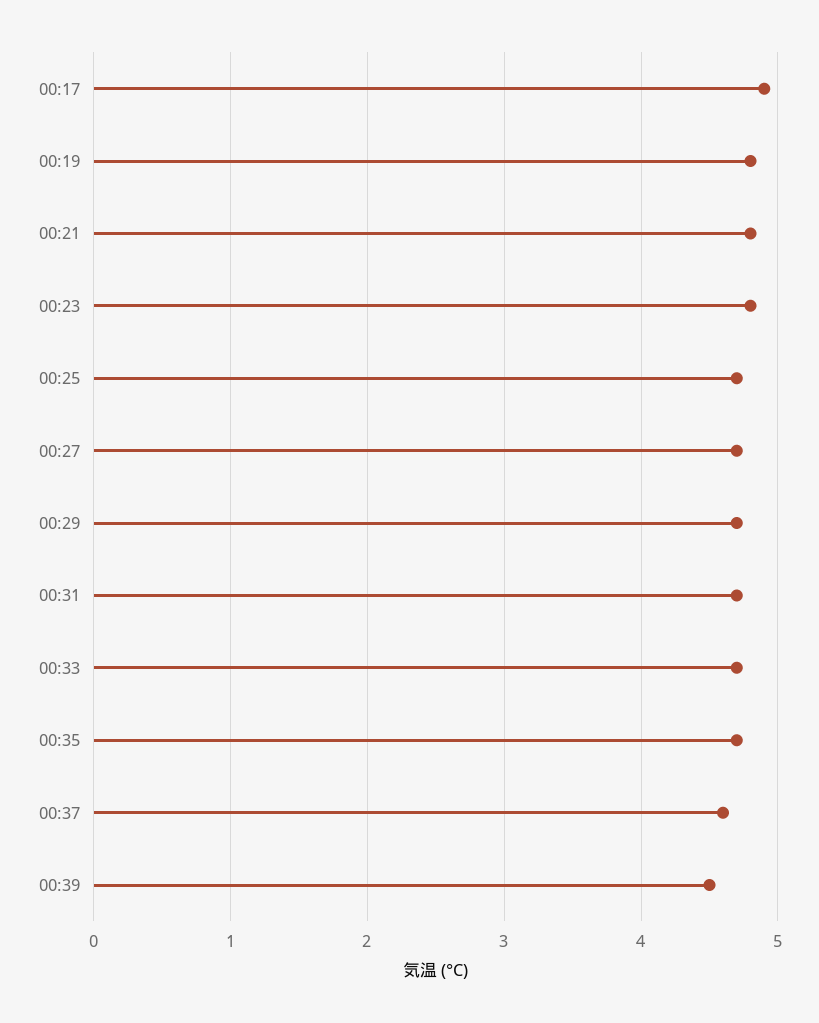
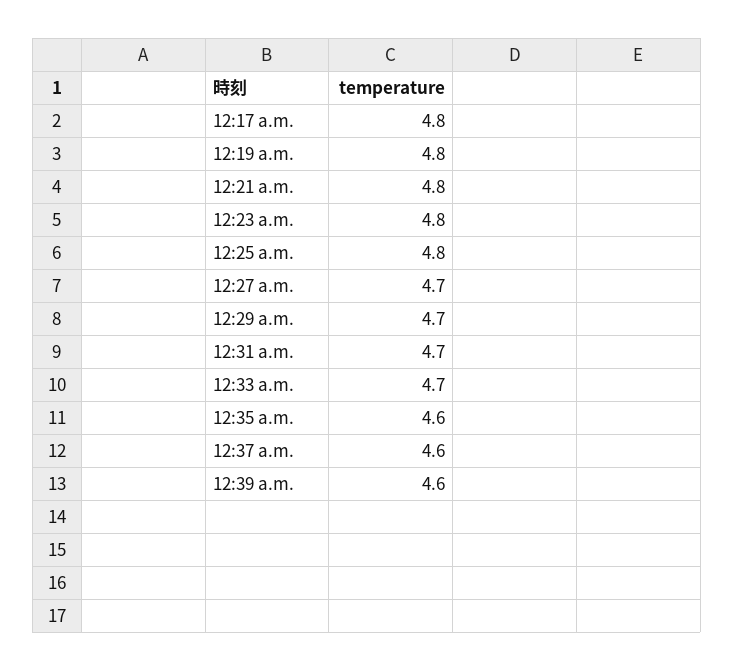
00:17: 4.9 -> 4.8
00:25: 4.7 -> 4.8
00:35: 4.7 -> 4.6
00:39: 4.5 -> 4.6

